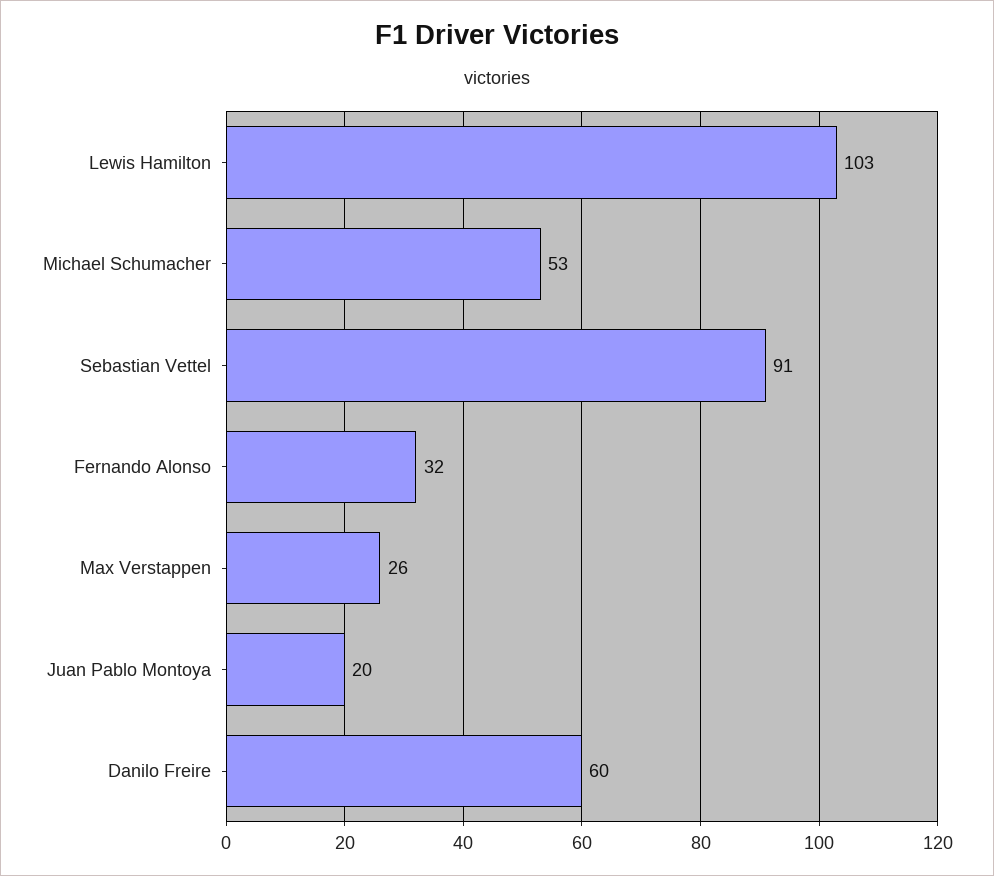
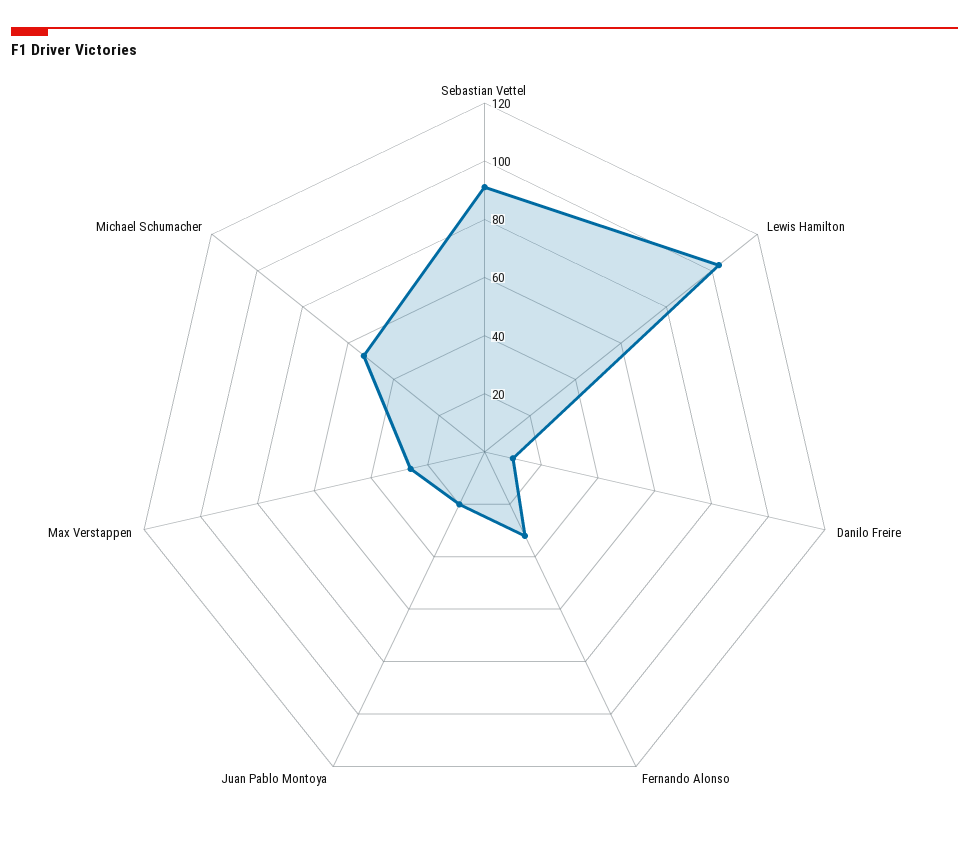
Danilo Freire: 60 -> 10

